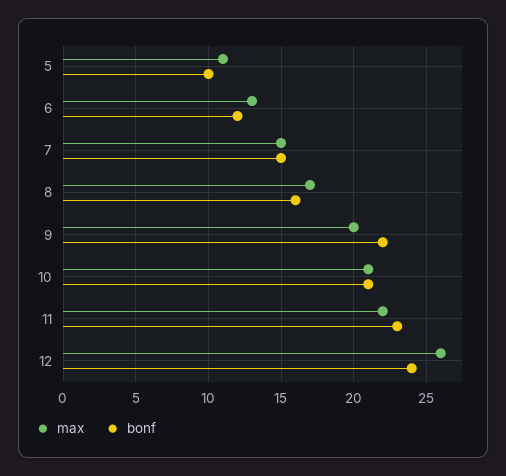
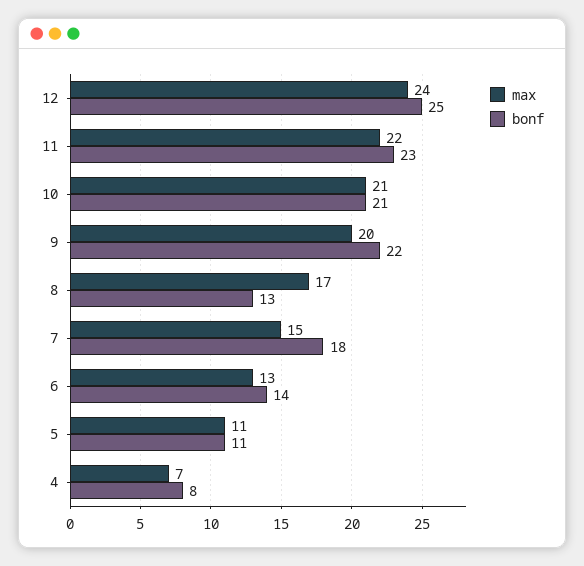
bonf, 5: 10 -> 11
bonf, 6: 12 -> 14
bonf, 7: 15 -> 18
bonf, 8: 16 -> 13
max, 12: 26 -> 24
bonf, 12: 24 -> 25
max, 4: none -> 7
bonf, 4: none -> 8

